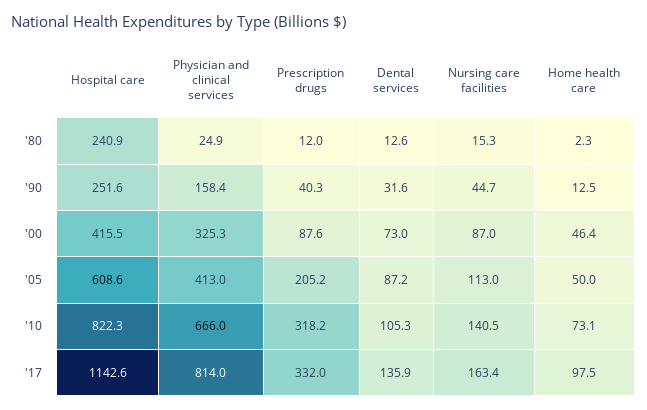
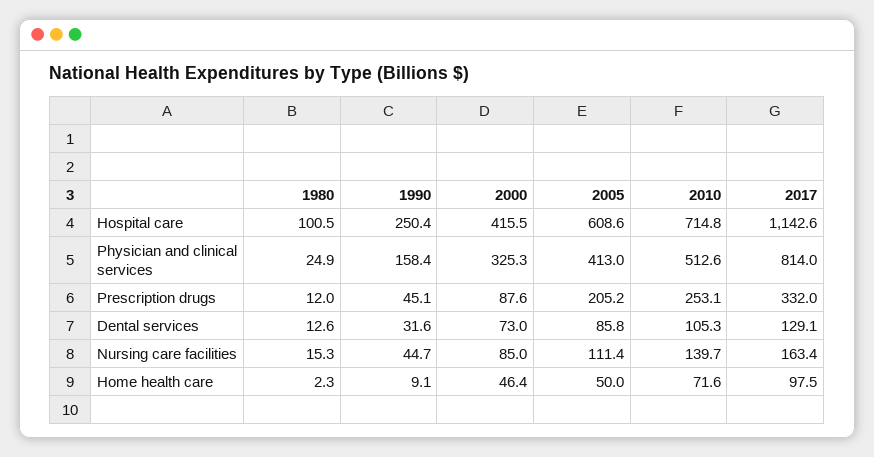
Hospital care, '80: 240.9 -> 100.5
Hospital care, '90: 251.6 -> 250.4
Prescription drugs, '90: 40.3 -> 45.1
Home health care, '90: 12.5 -> 9.1
Nursing care facilities, '00: 87 -> 85
Dental services, '05: 87.2 -> 85.8
Nursing care facilities, '05: 113 -> 111.4
Hospital care, '10: 822.3 -> 714.8
Physician and clinical services, '10: 666 -> 512.6
Prescription drugs, '10: 318.2 -> 253.1
Nursing care facilities, '10: 140.5 -> 139.7
Home health care, '10: 73.1 -> 71.6
Dental services, '17: 135.9 -> 129.1

